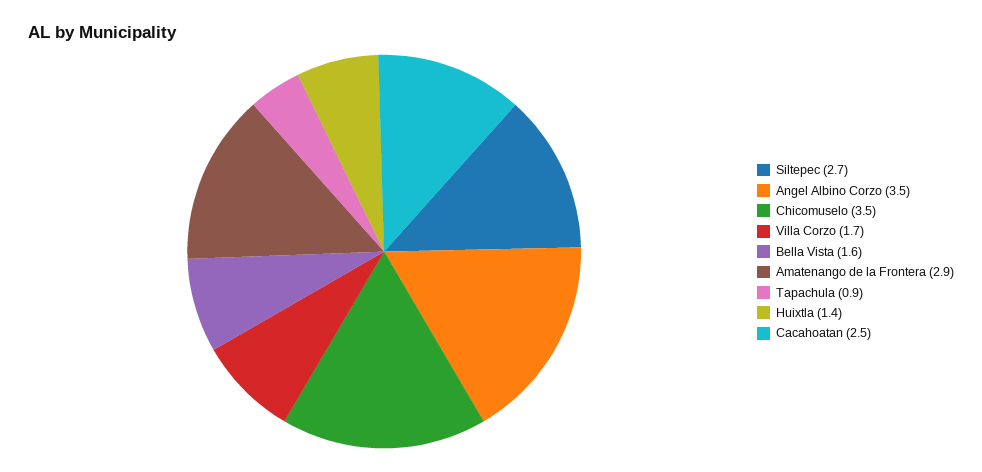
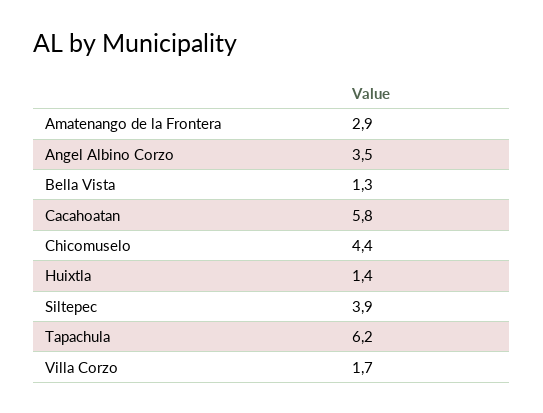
Siltepec: 2.7 -> 3.9
Chicomuselo: 3.5 -> 4.4
Bella Vista: 1.6 -> 1.3
Tapachula: 0.9 -> 6.2
Cacahoatan: 2.5 -> 5.8

